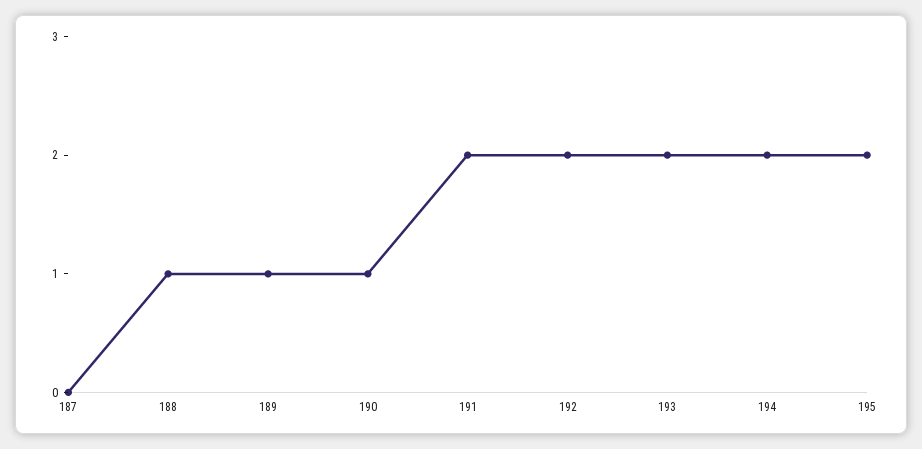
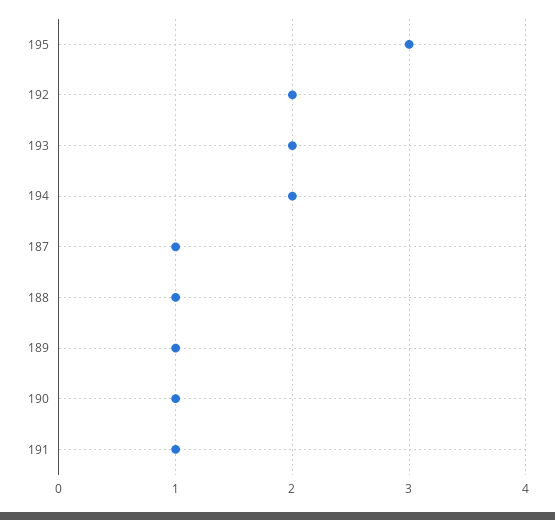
187: 0 -> 1
191: 2 -> 1
195: 2 -> 3

